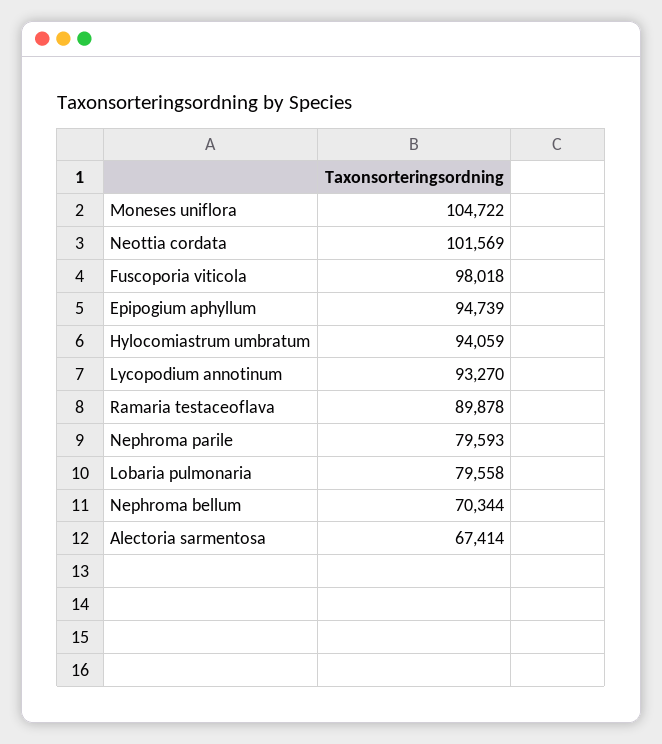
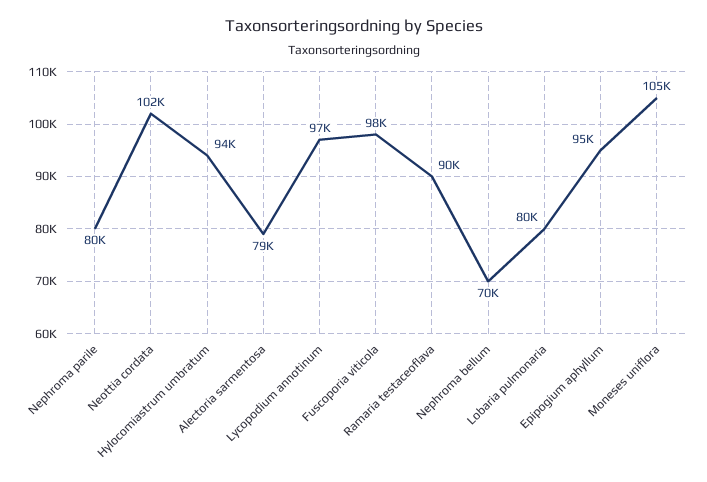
Lycopodium annotinum: 93270 -> 97000
Alectoria sarmentosa: 67414 -> 79000

